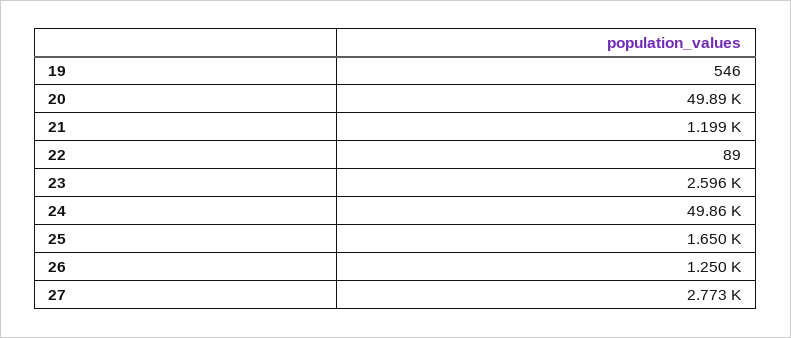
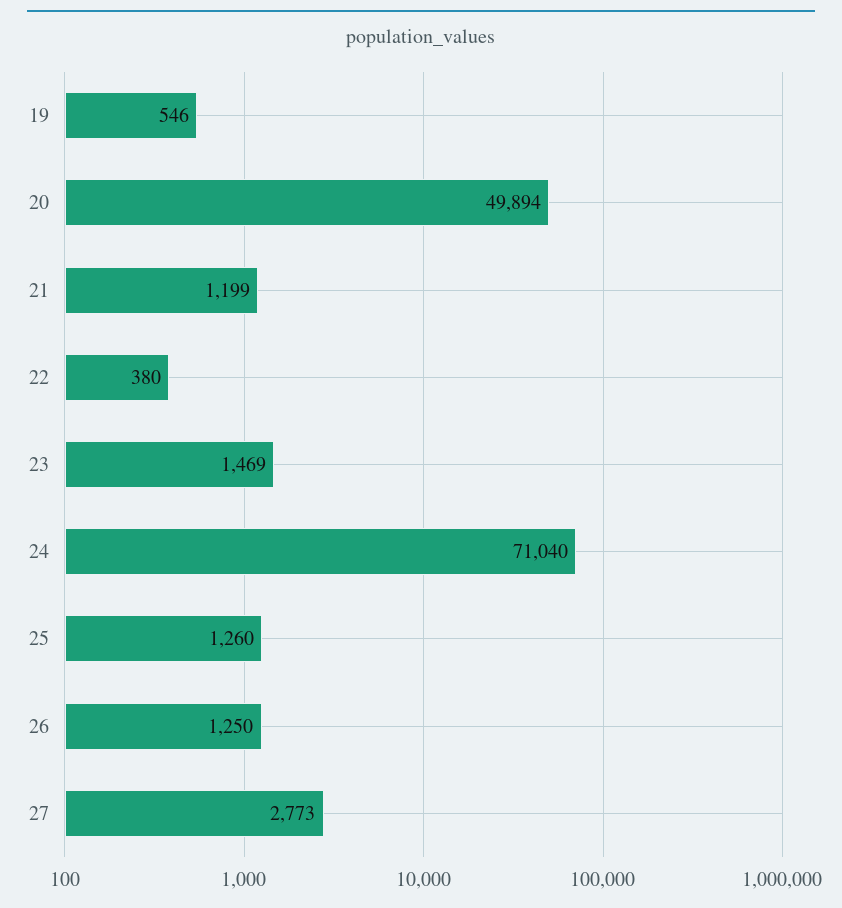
22: 89 -> 380
23: 2596 -> 1469
24: 49860 -> 71040
25: 1650 -> 1260

